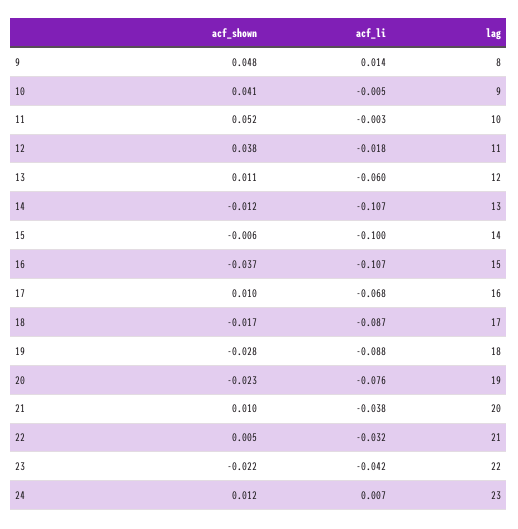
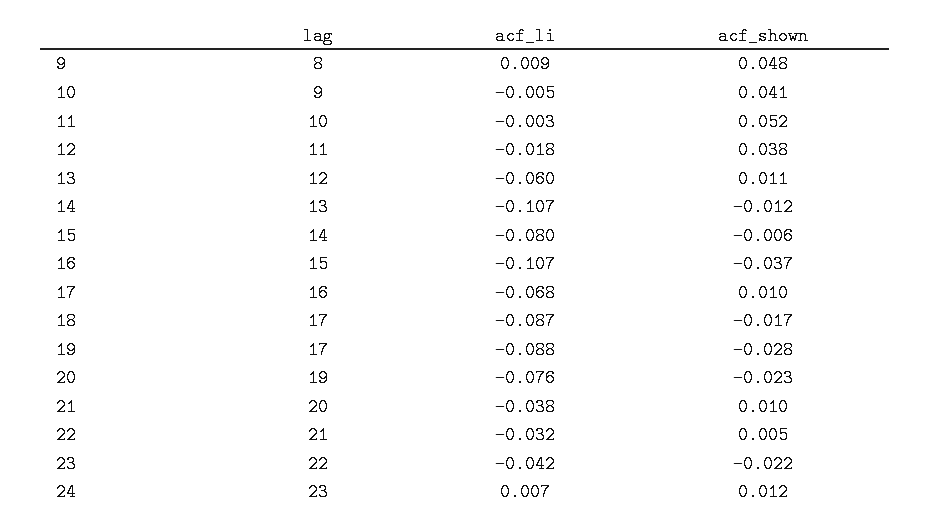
acf_li, 9: 0.014 -> 0.009
acf_li, 15: -0.1 -> -0.08
lag, 19: 18 -> 17

